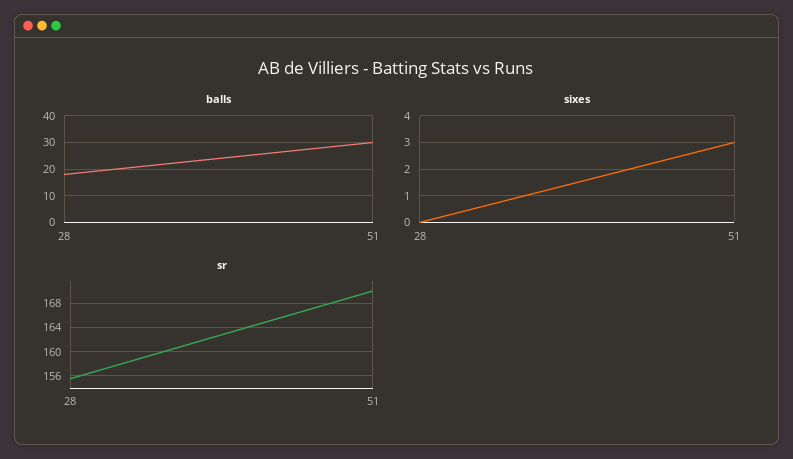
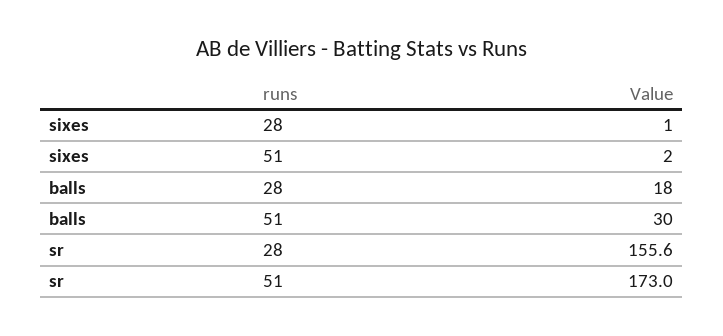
sixes, 28: 0 -> 1
sixes, 51: 3 -> 2
sr, 51: 170 -> 173

